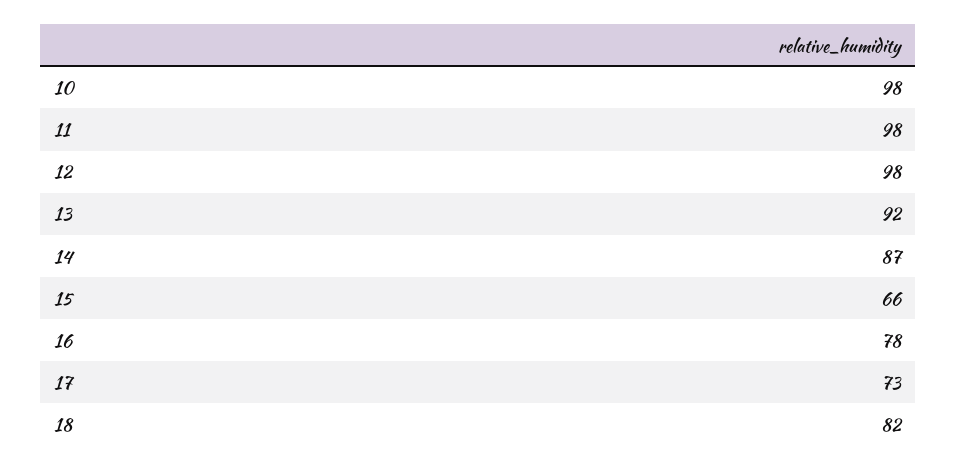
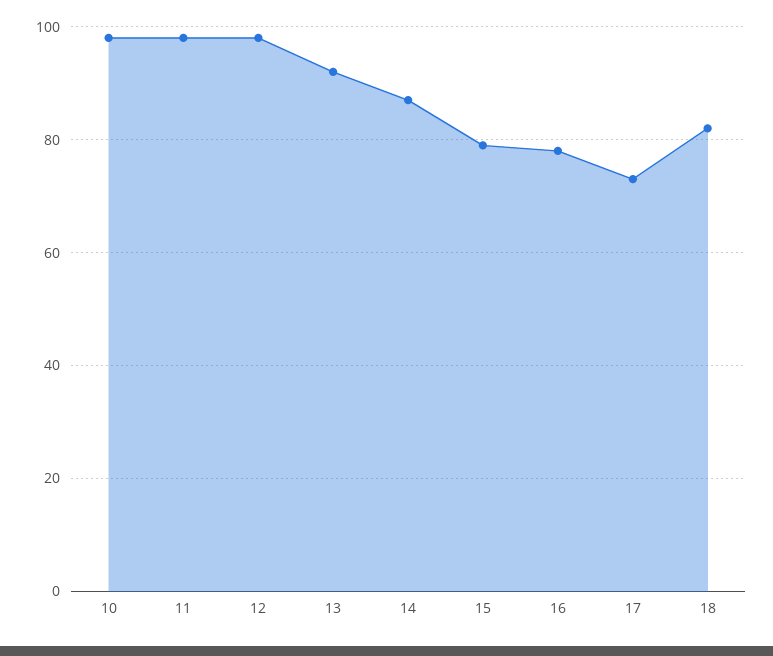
15: 66 -> 80

